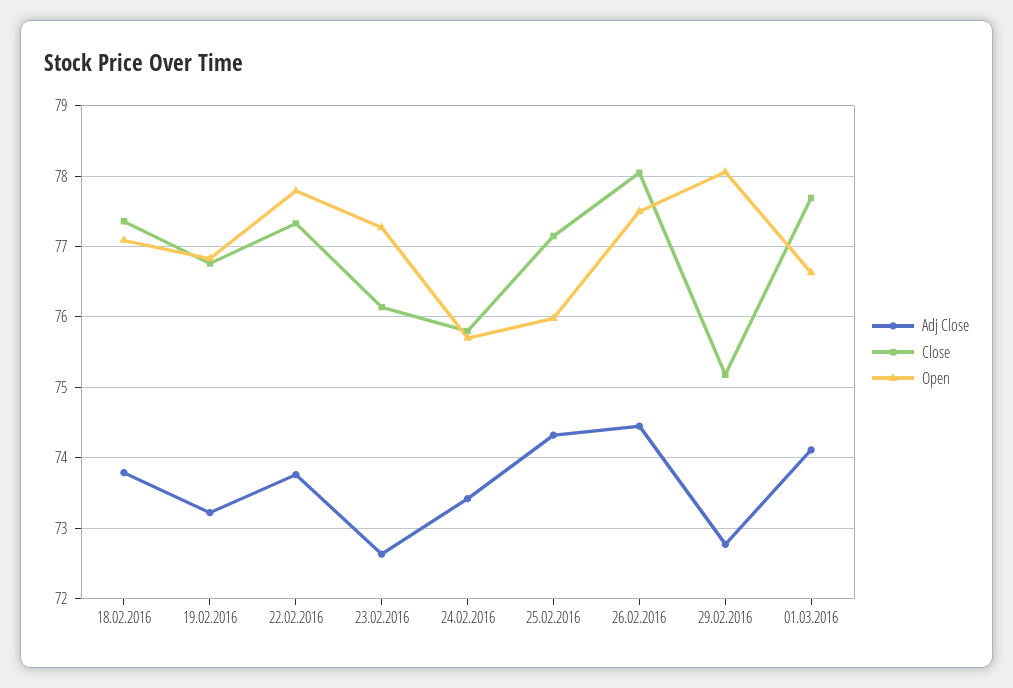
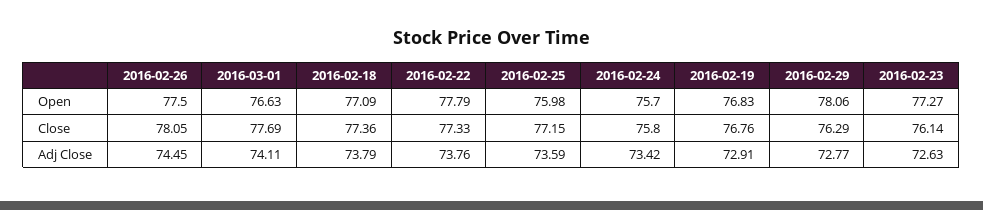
Adj Close, 19.02.2016: 73.2 -> 72.91
Adj Close, 25.02.2016: 74.3 -> 73.59
Close, 29.02.2016: 75.2 -> 76.29

